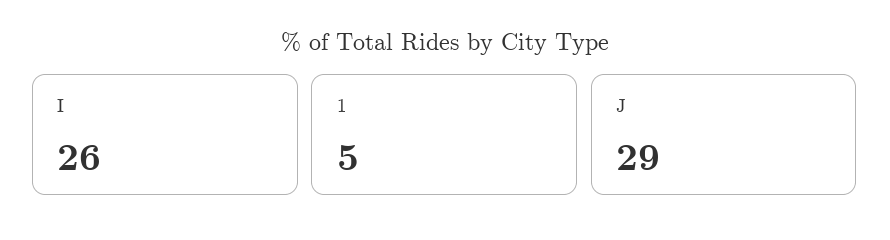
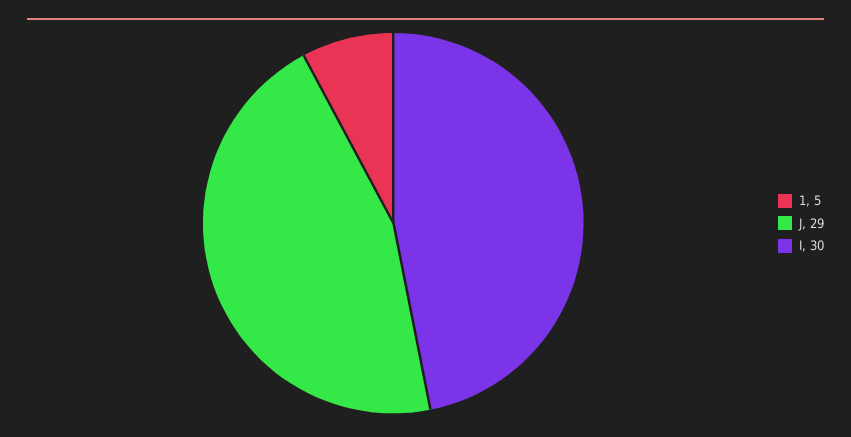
I: 26 -> 30

